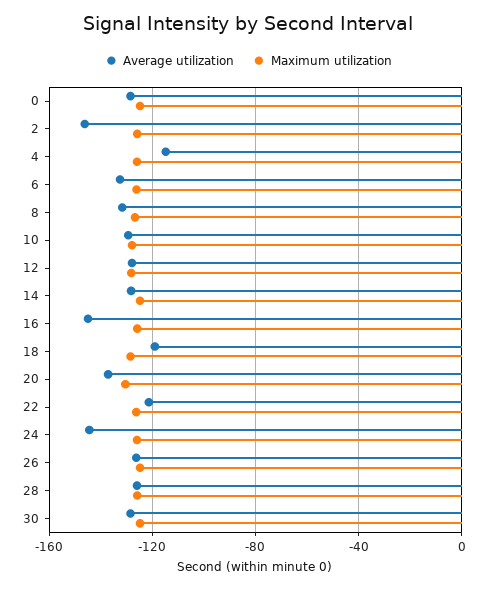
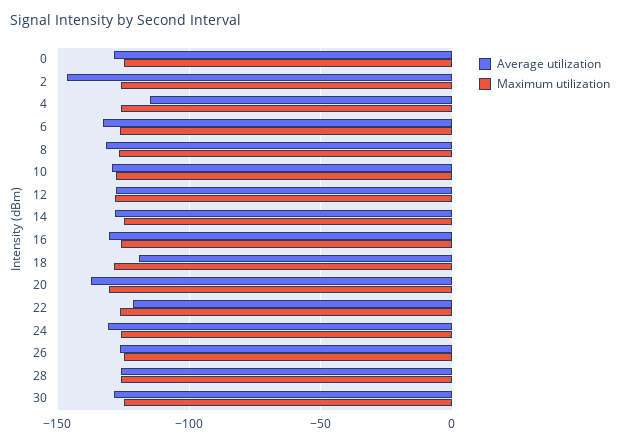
Average utilization, 16: -145 -> -130
Average utilization, 24: -145 -> -130

